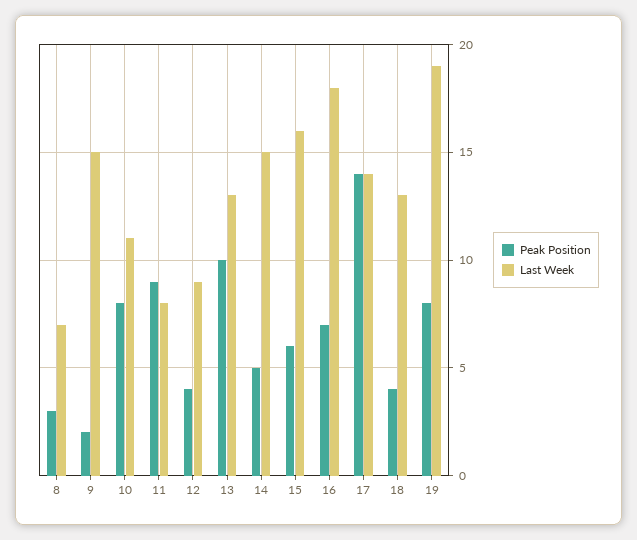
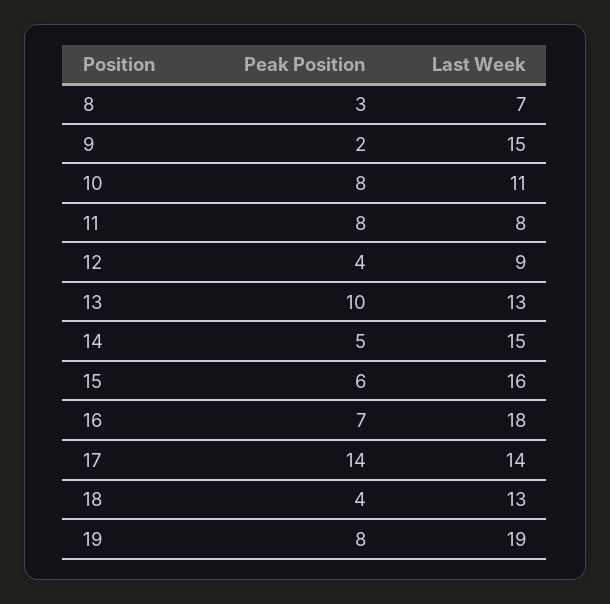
Peak Position, 11: 9 -> 8

